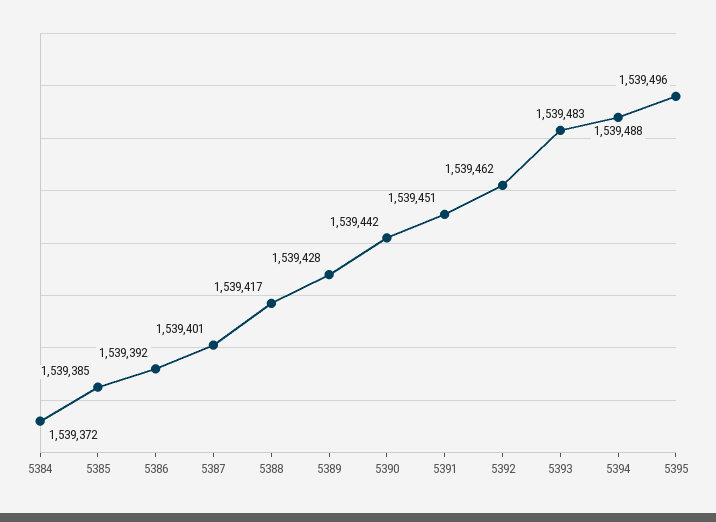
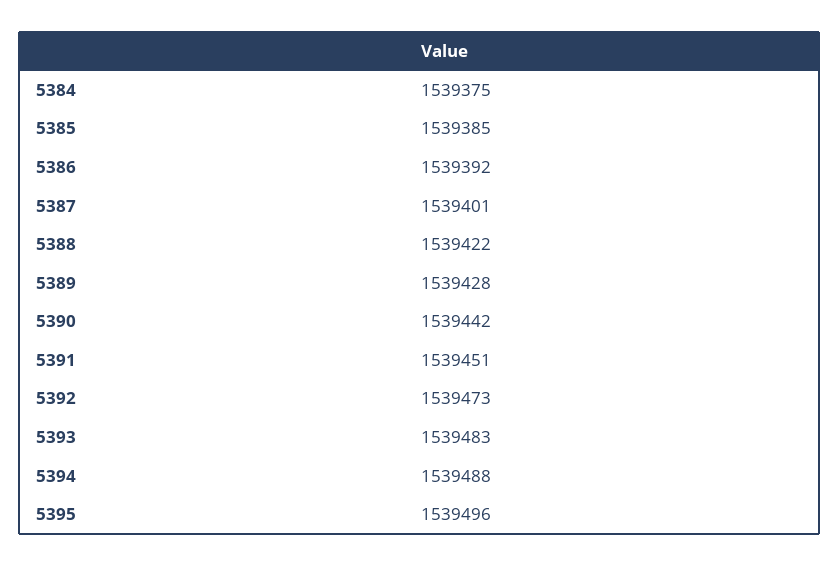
5384: 1539372 -> 1539375
5388: 1539417 -> 1539422
5392: 1539462 -> 1539473

